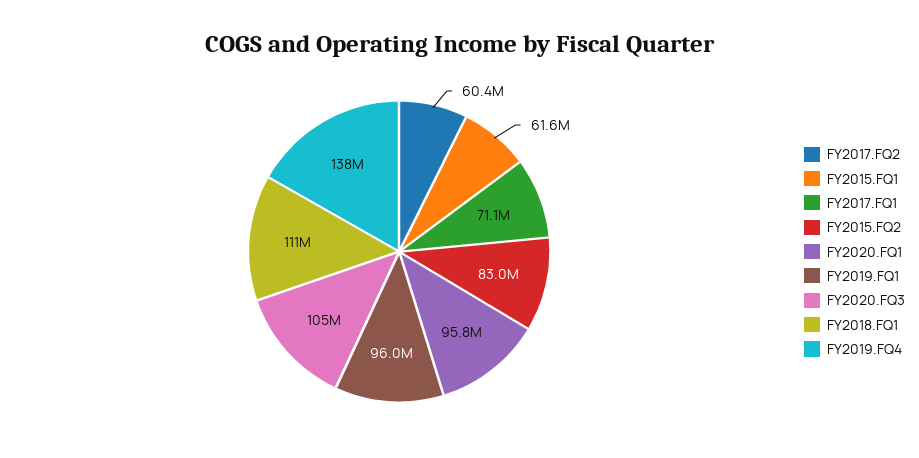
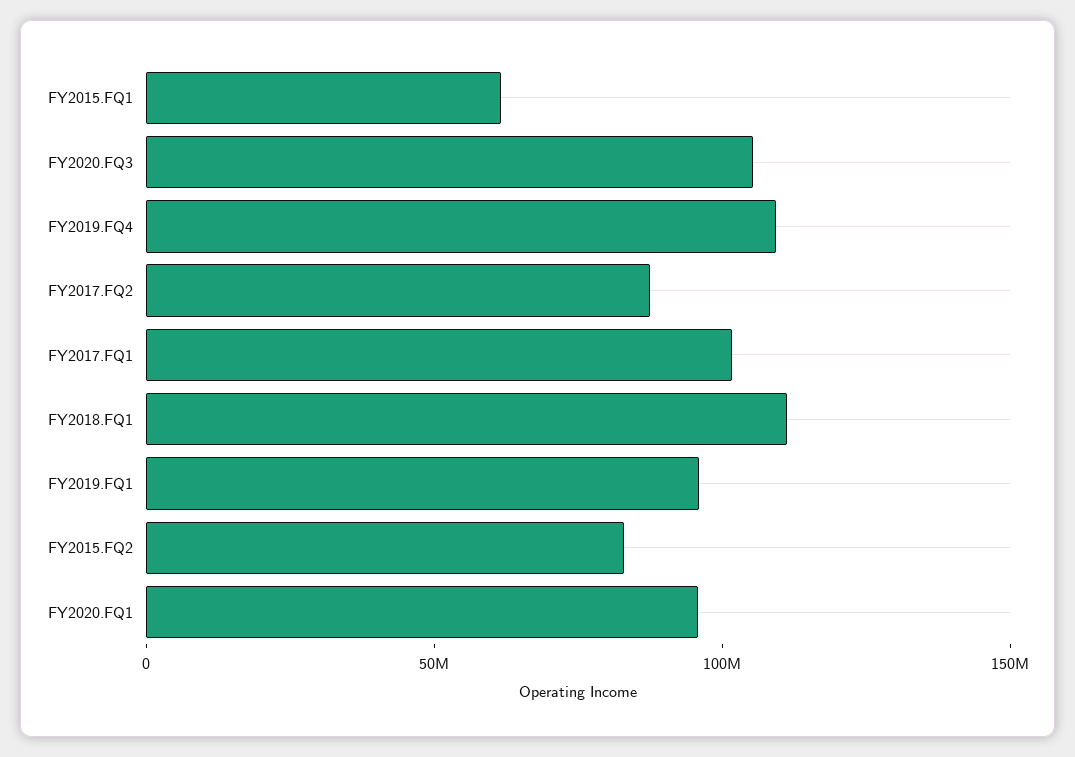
FY2017.FQ2: 60400000 -> 90000000
FY2017.FQ1: 71100000 -> 100000000
FY2019.FQ4: 138000000 -> 110000000

